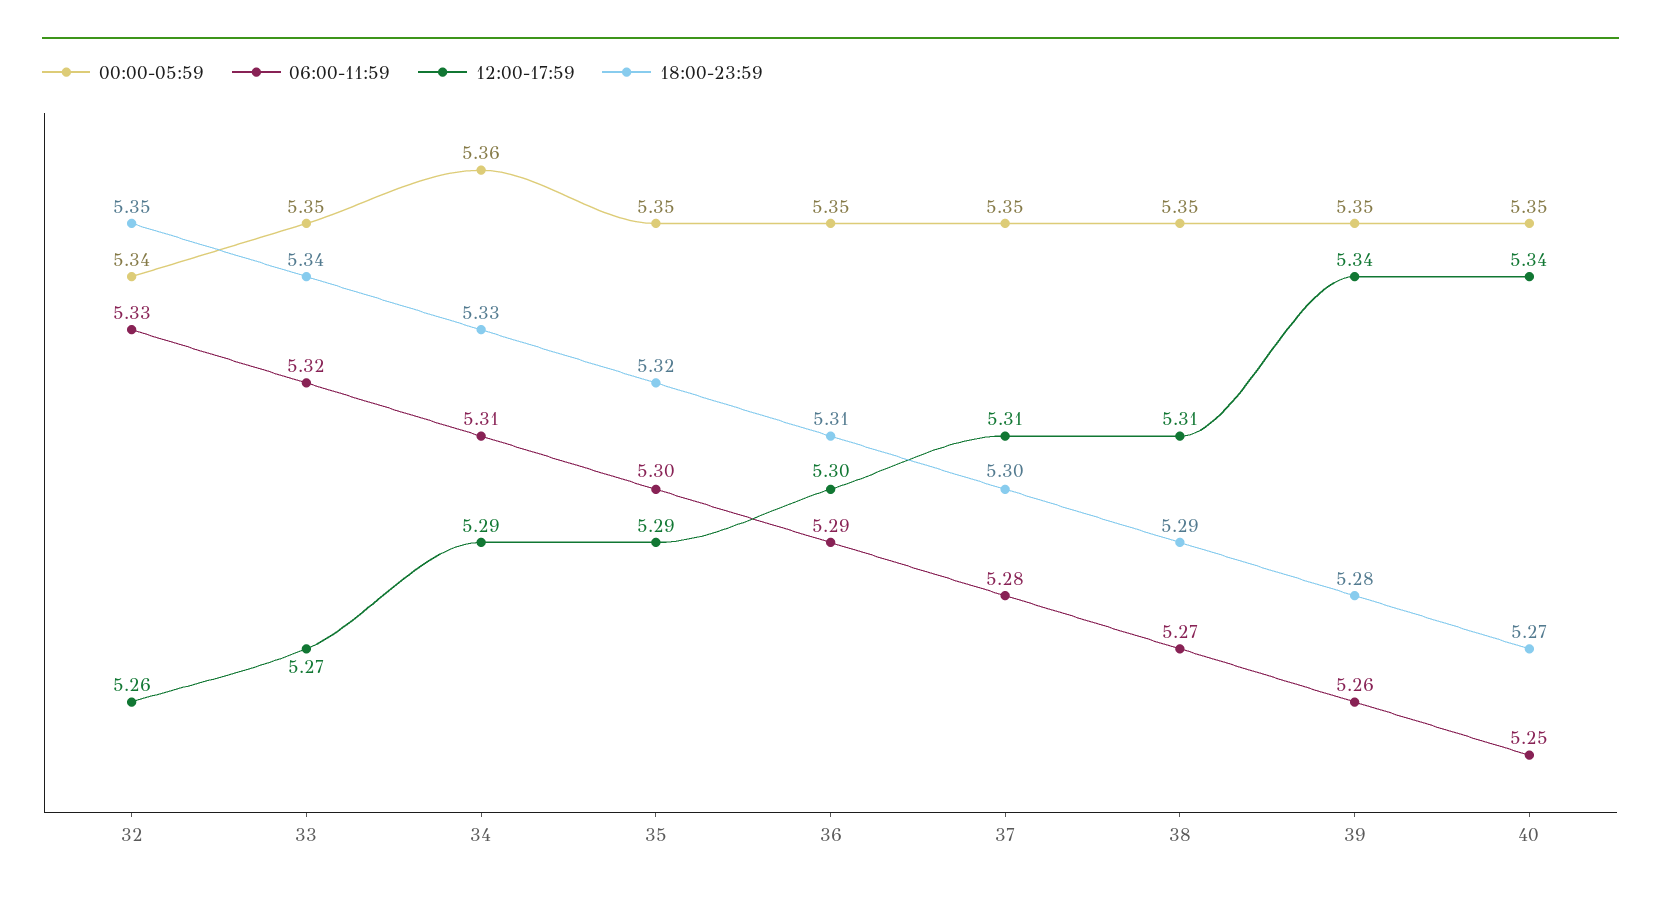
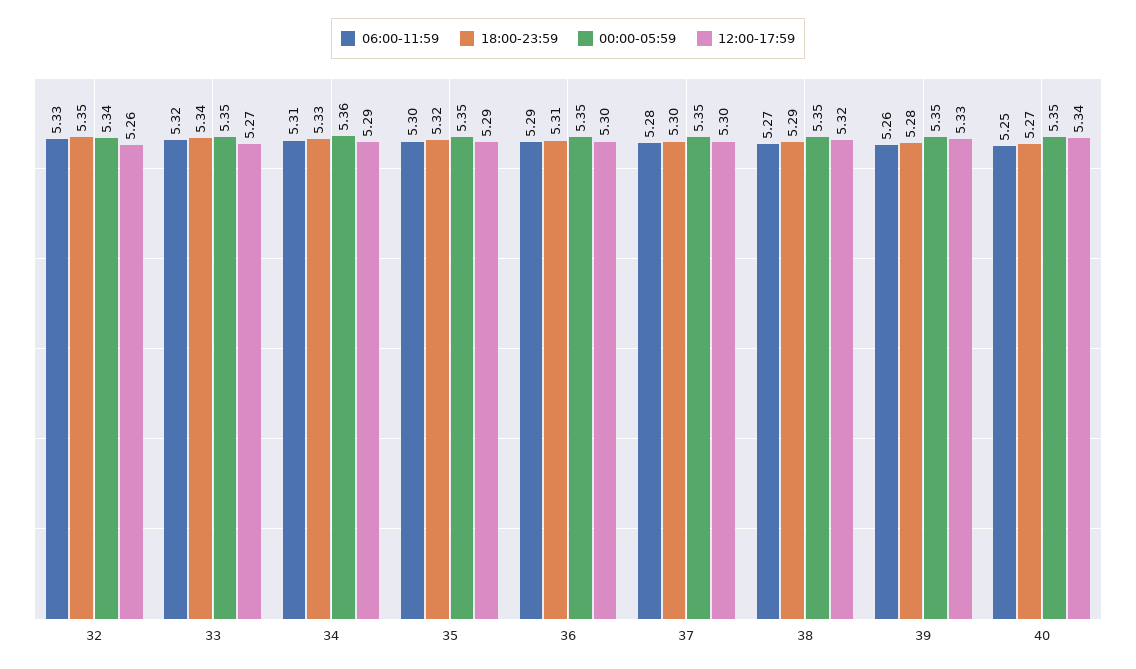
12:00-17:59, 37: 5.31 -> 5.3
12:00-17:59, 38: 5.31 -> 5.32
12:00-17:59, 39: 5.34 -> 5.33

